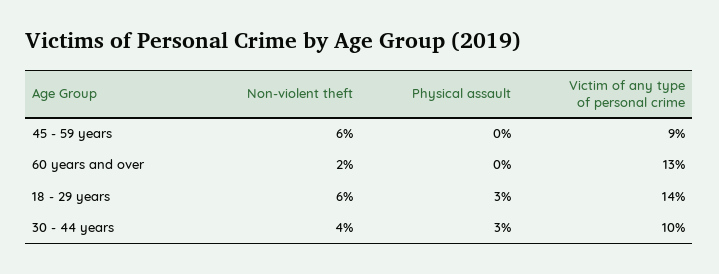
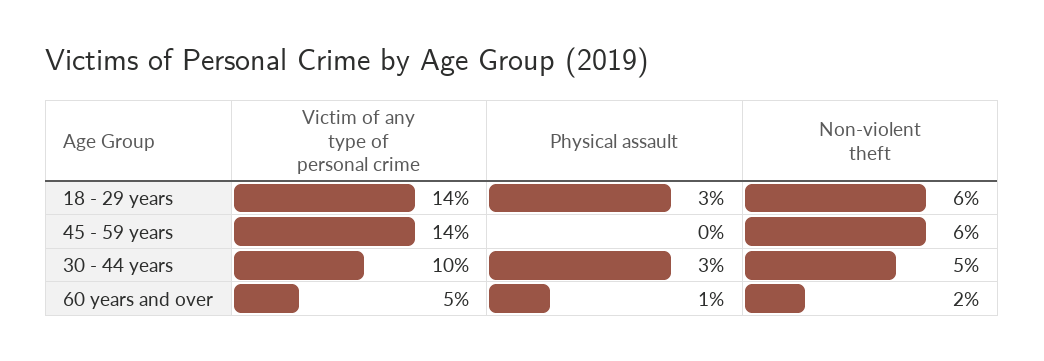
Victim of any type of personal crime, 45 - 59 years: 9 -> 14
Physical assault, 60 years and over: 0 -> 1
Victim of any type of personal crime, 60 years and over: 13 -> 5
Non-violent theft, 30 - 44 years: 4 -> 5

